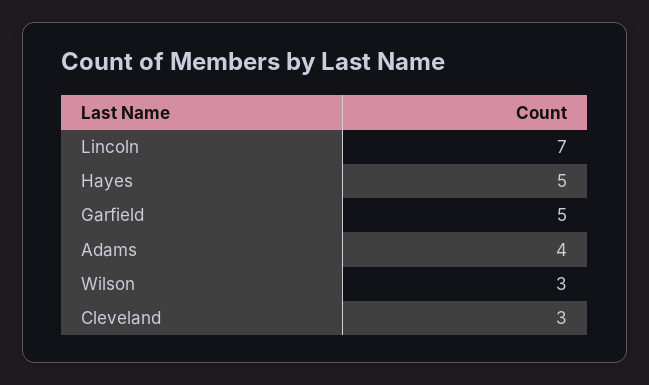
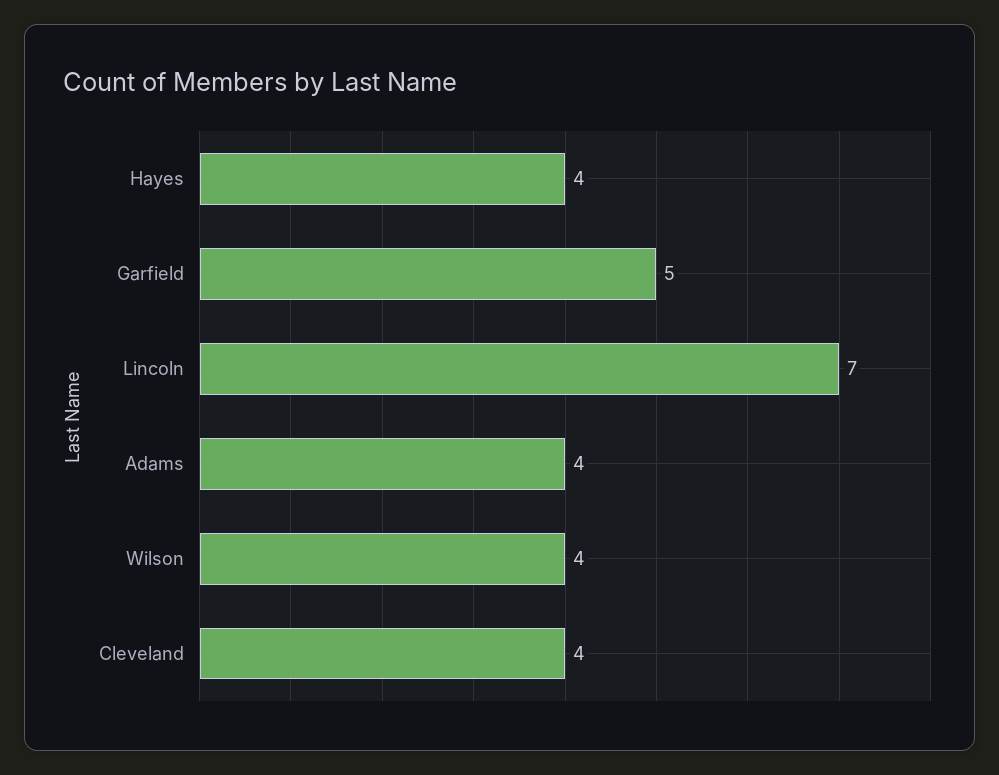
Hayes: 5 -> 4
Wilson: 3 -> 4
Cleveland: 3 -> 4

